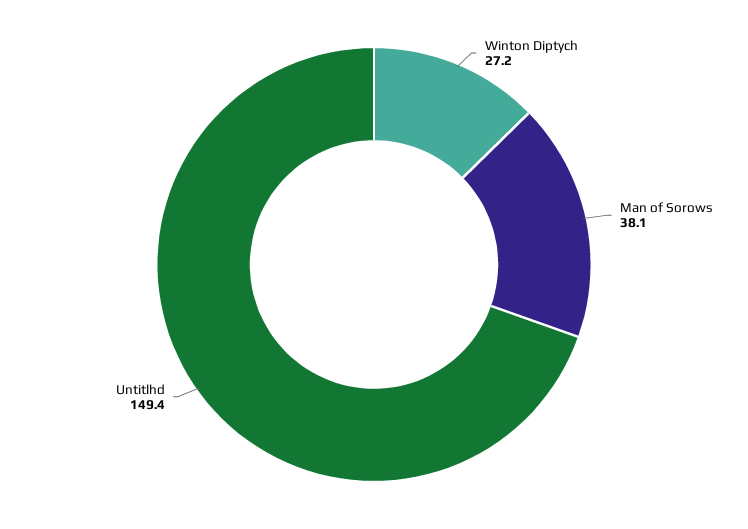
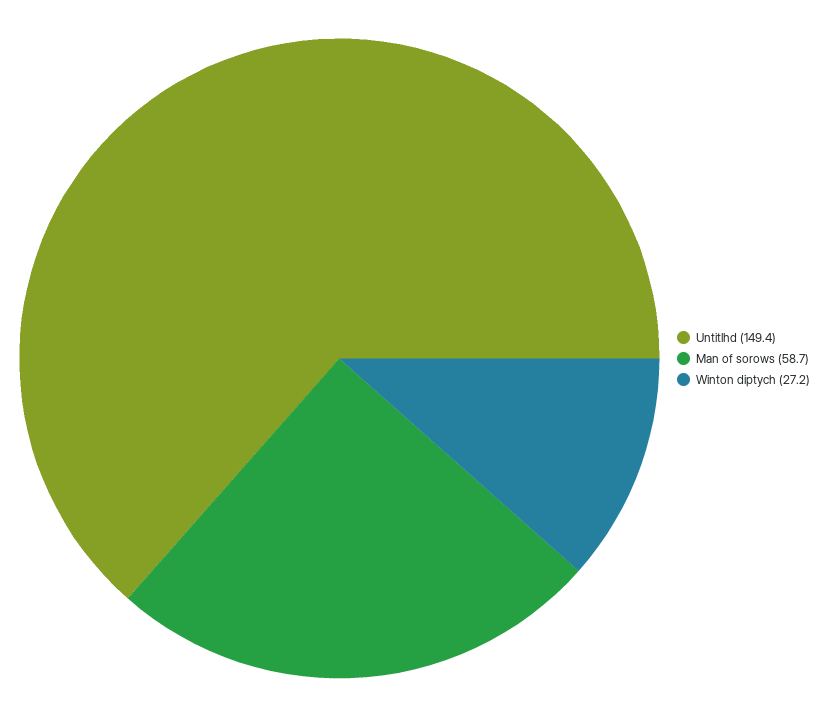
Man of Sorows: 38.1 -> 58.7

